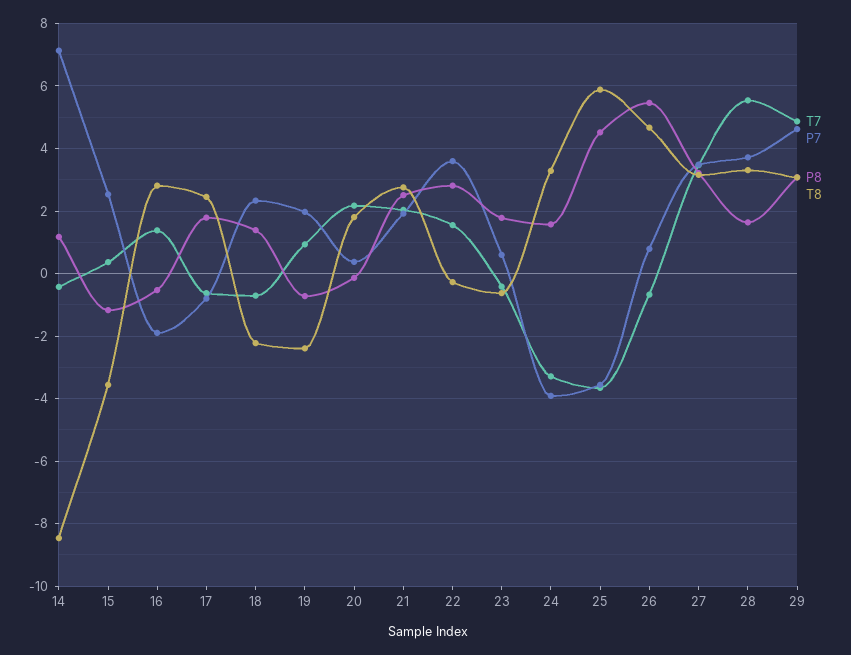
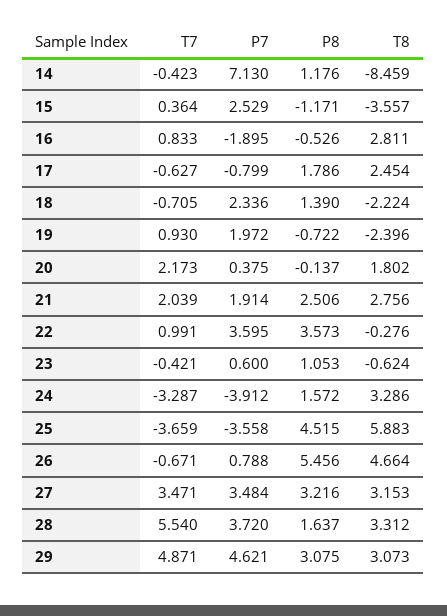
T7, 16: 1.4 -> 0.833
T7, 22: 1.6 -> 0.991
P8, 22: 2.8 -> 3.573
P8, 23: 1.8 -> 1.053

